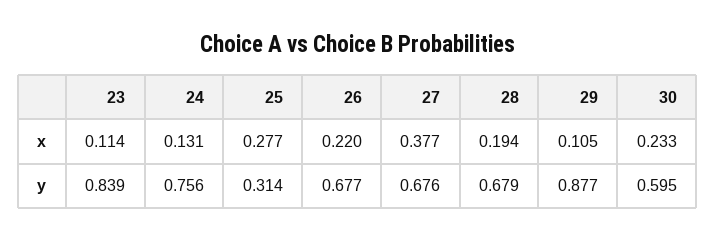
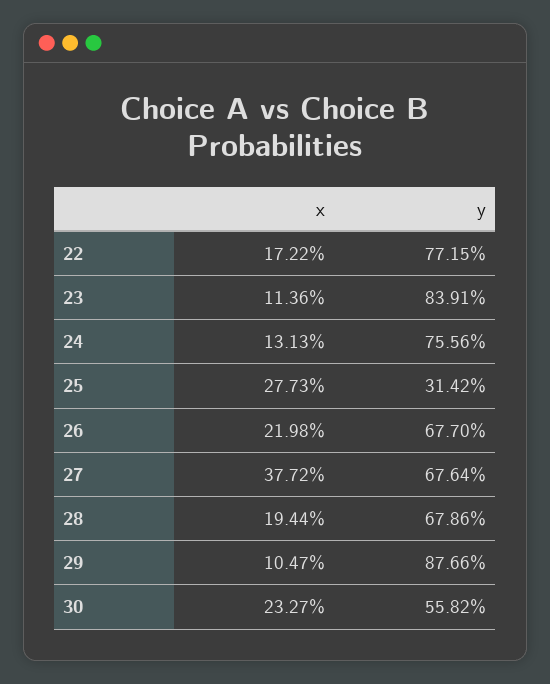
30, y: 0.595 -> 0.5582
22, x: none -> 0.1722
22, y: none -> 0.7715

